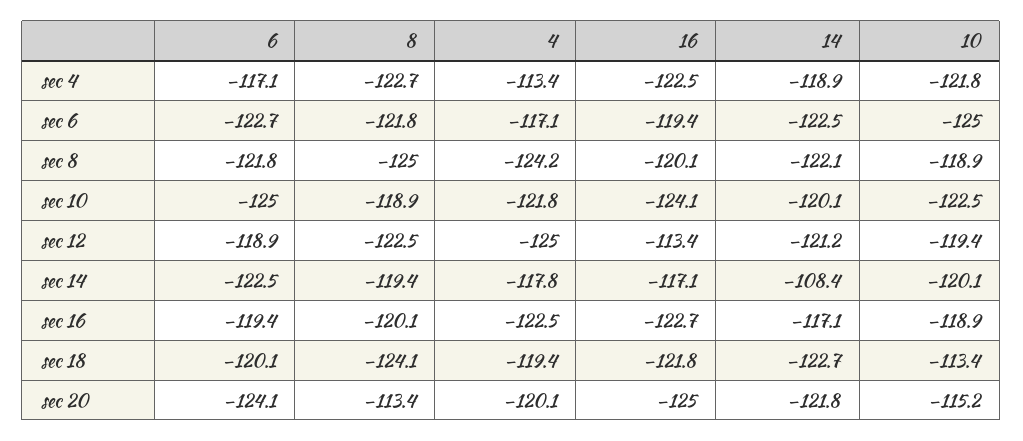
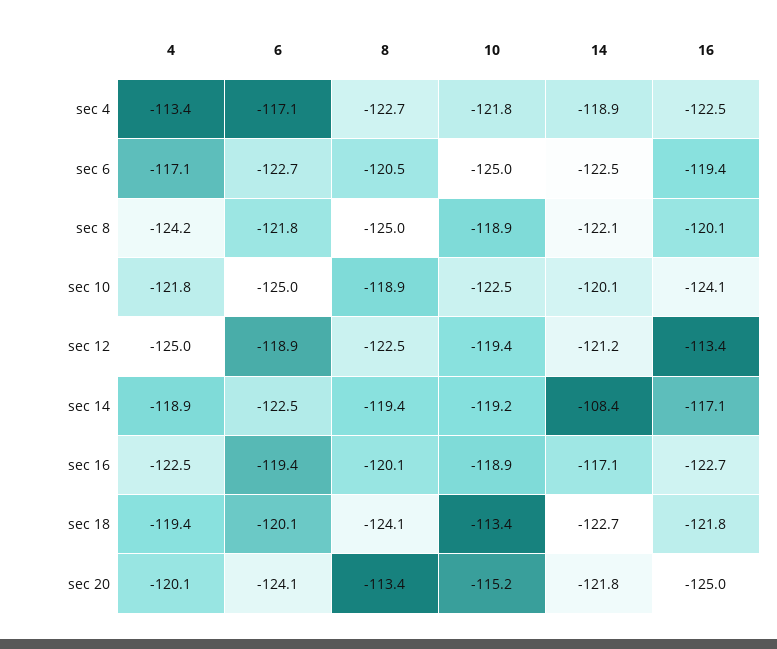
8, sec 6: -121.8 -> -120.5
4, sec 14: -117.8 -> -118.9
10, sec 14: -120.1 -> -119.2

